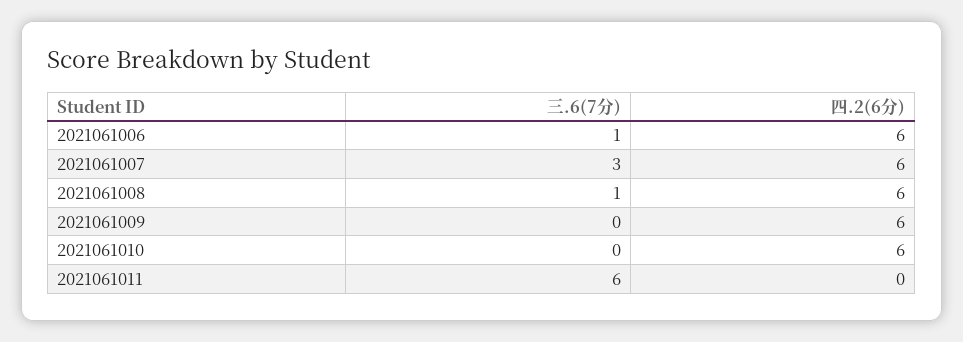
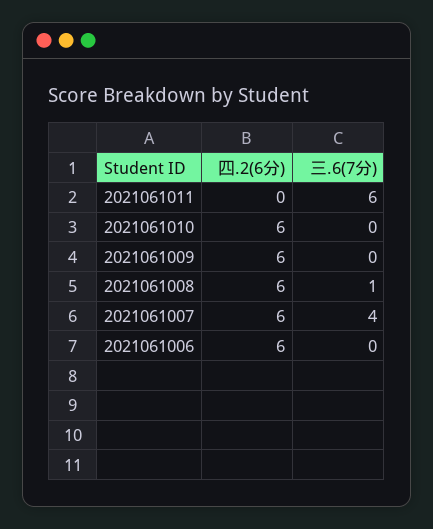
三.6(7分), 2021061006: 1 -> 0
三.6(7分), 2021061007: 3 -> 4

